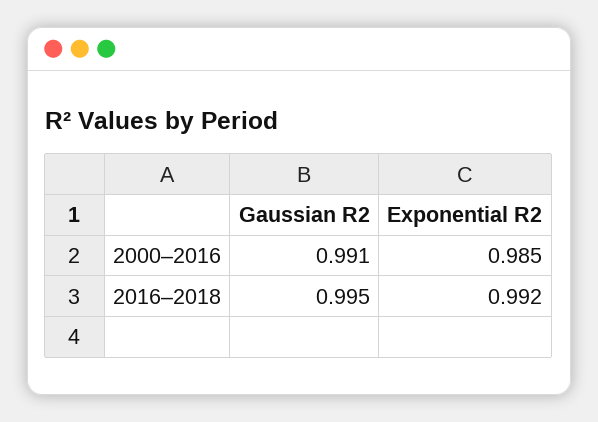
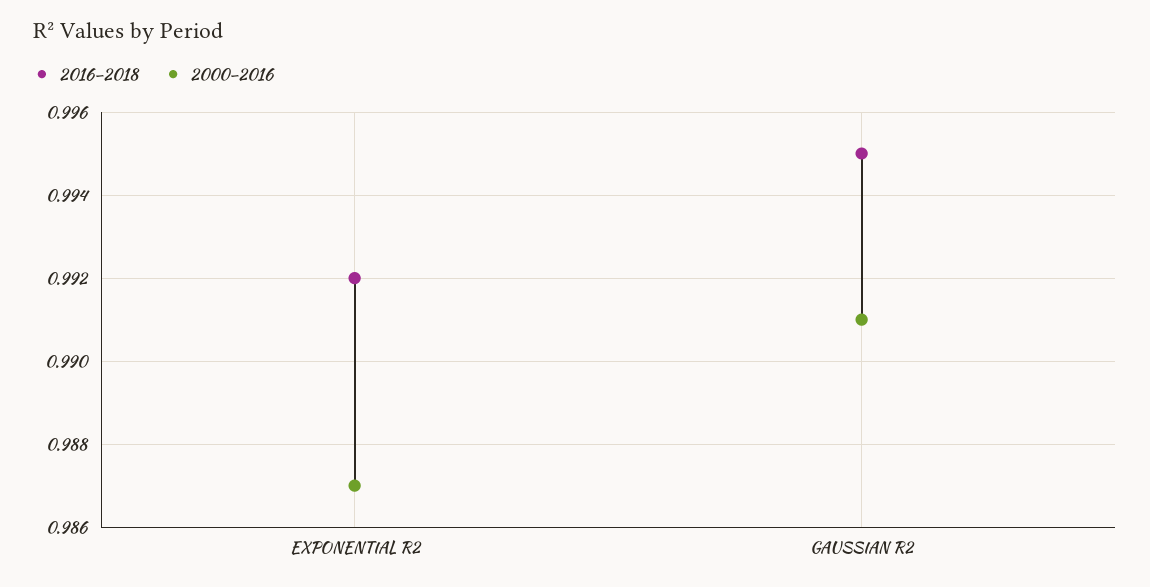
2000–2016, Exponential R2: 0.985 -> 0.987

